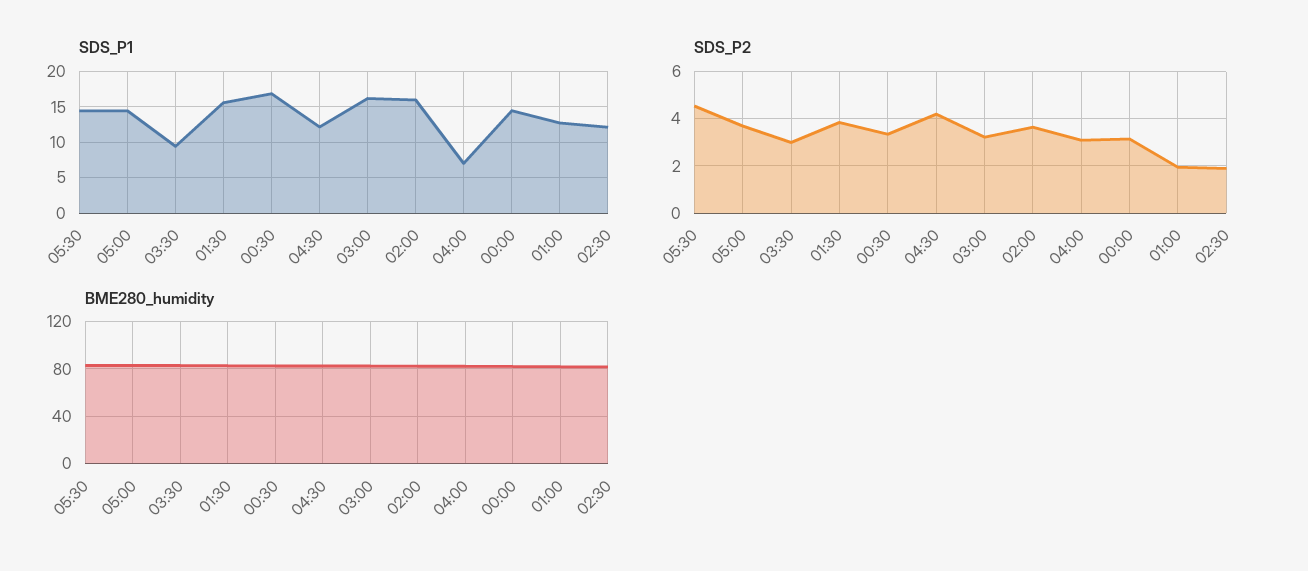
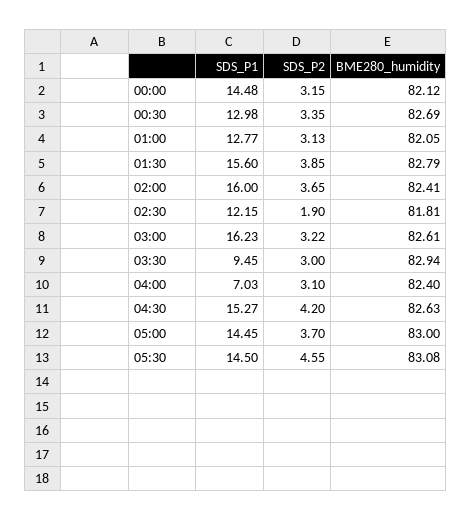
SDS_P1, 00:30: 17 -> 12.98
SDS_P1, 04:30: 12 -> 15.27
SDS_P2, 01:00: 2 -> 3.13

